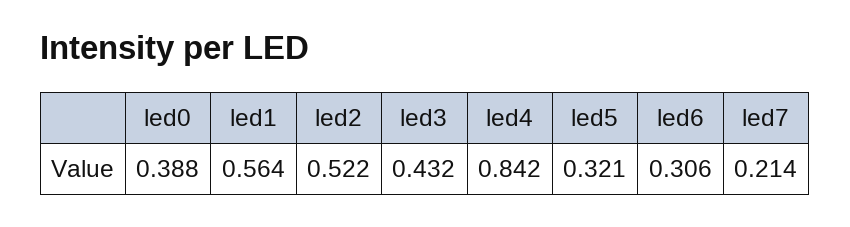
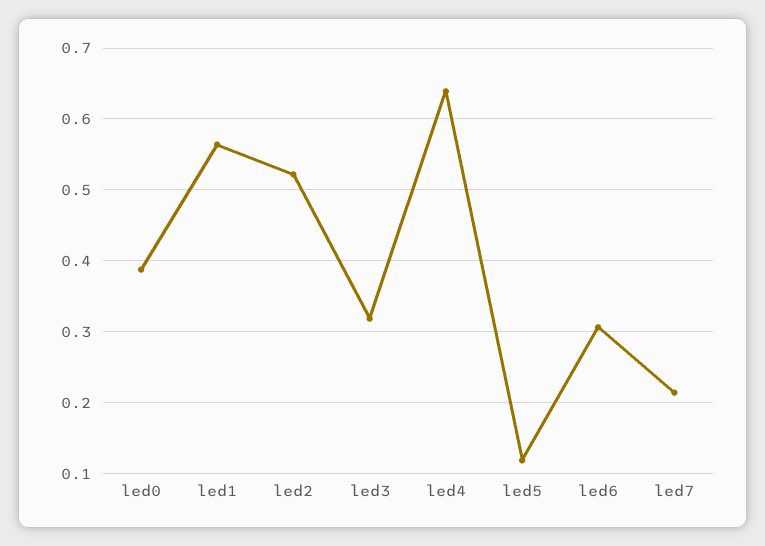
led3: 0.432 -> 0.32
led4: 0.842 -> 0.64
led5: 0.321 -> 0.12

